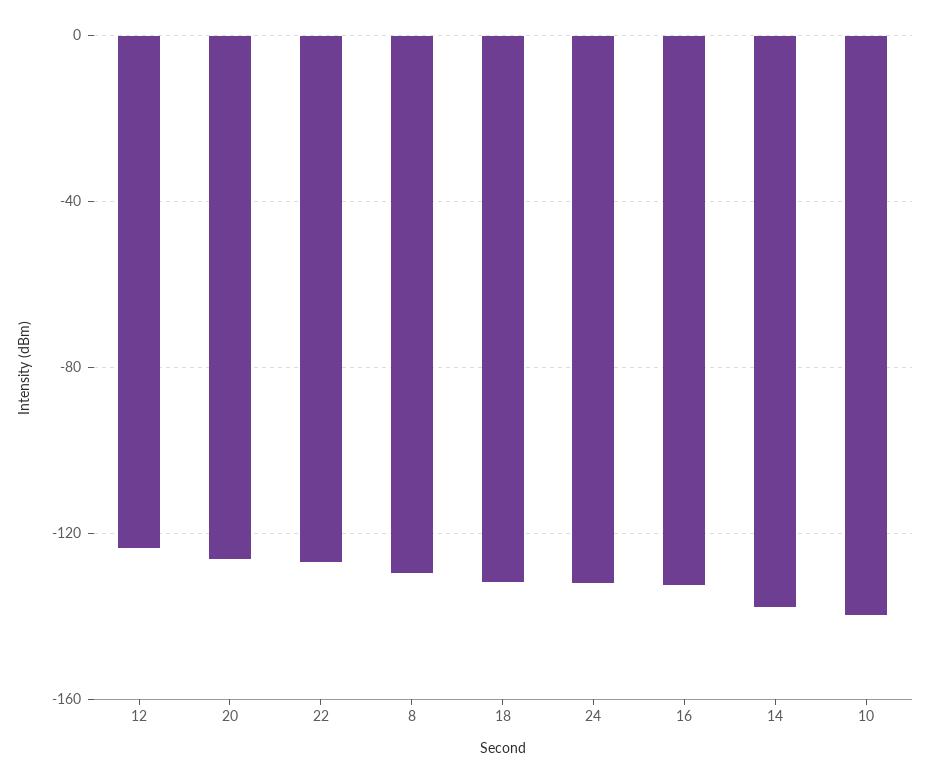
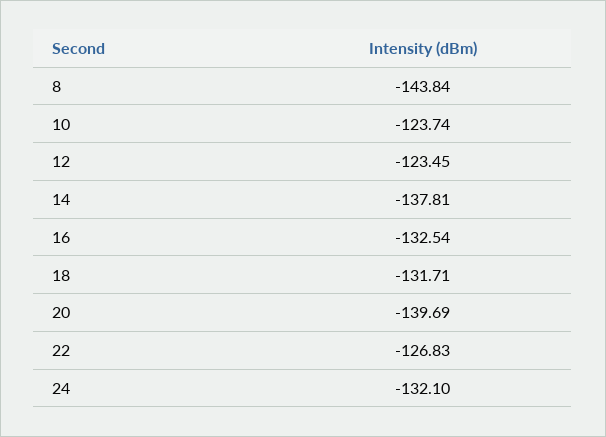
20: -125 -> -139.69
8: -130 -> -143.84
10: -140 -> -123.74

